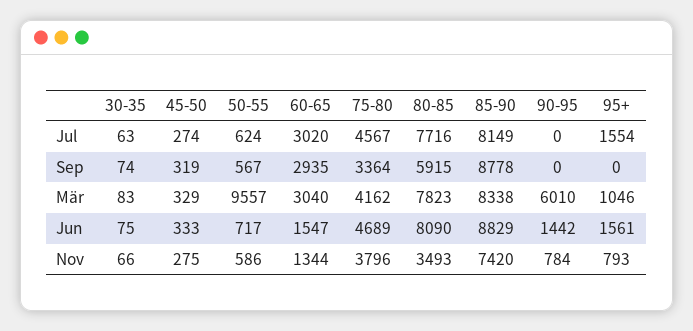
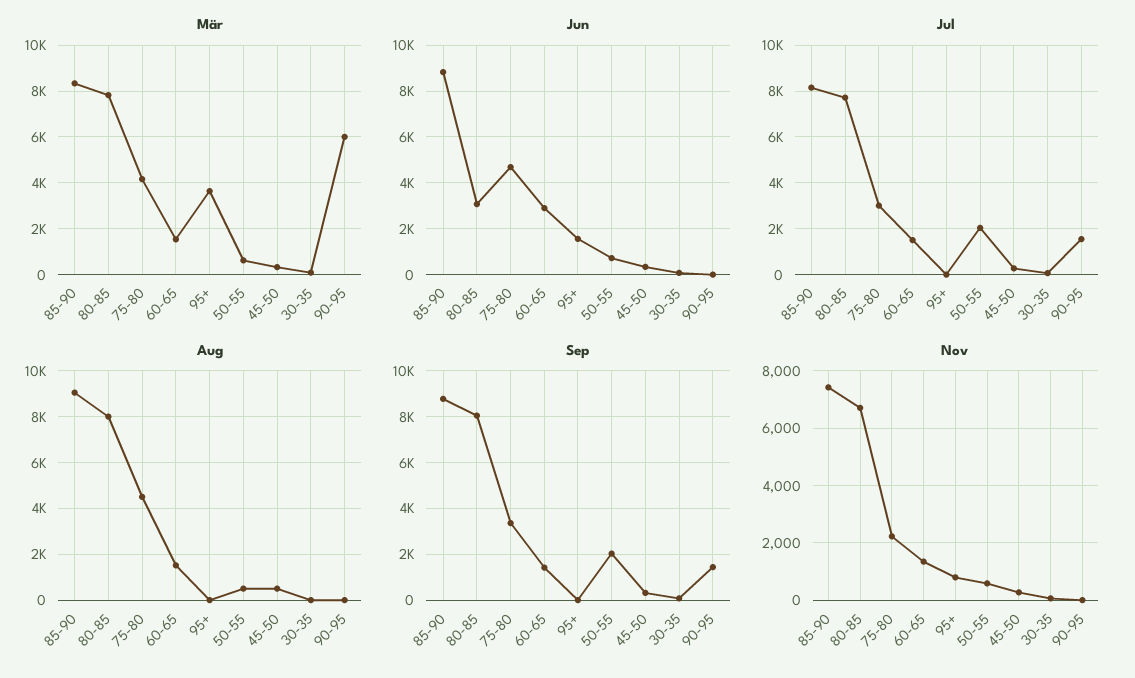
Jul, 50-55: 624 -> 2000
Jul, 60-65: 3020 -> 1500
Jul, 75-80: 4567 -> 3000
Jul, 90-95: 0 -> 1500
Jul, 95+: 1554 -> 0
Sep, 50-55: 567 -> 2000
Sep, 60-65: 2935 -> 1500
Sep, 80-85: 5915 -> 8000
Sep, 90-95: 0 -> 1500
Mär, 50-55: 9557 -> 500
Mär, 60-65: 3040 -> 1500
Mär, 95+: 1046 -> 3500
Jun, 60-65: 1547 -> 3000
Jun, 80-85: 8090 -> 3000
Jun, 90-95: 1442 -> 0
Nov, 75-80: 3796 -> 2250
Nov, 80-85: 3493 -> 6750
Nov, 90-95: 784 -> 0
Aug, 85-90: none -> 9000
Aug, 80-85: none -> 8000
Aug, 75-80: none -> 4500
Aug, 60-65: none -> 1500
Aug, 95+: none -> 0
Aug, 50-55: none -> 500
Aug, 45-50: none -> 500
Aug, 30-35: none -> 0
Aug, 90-95: none -> 0

